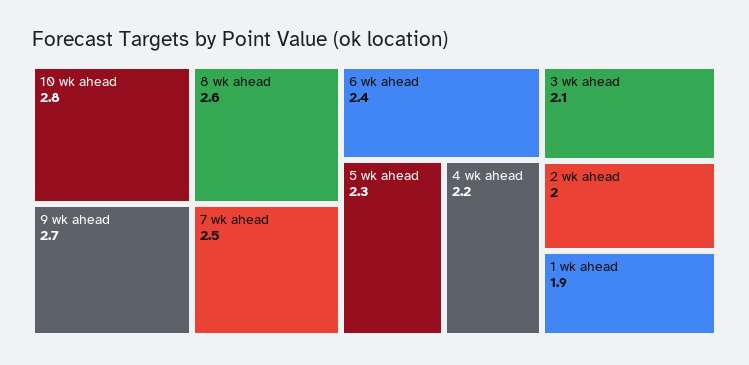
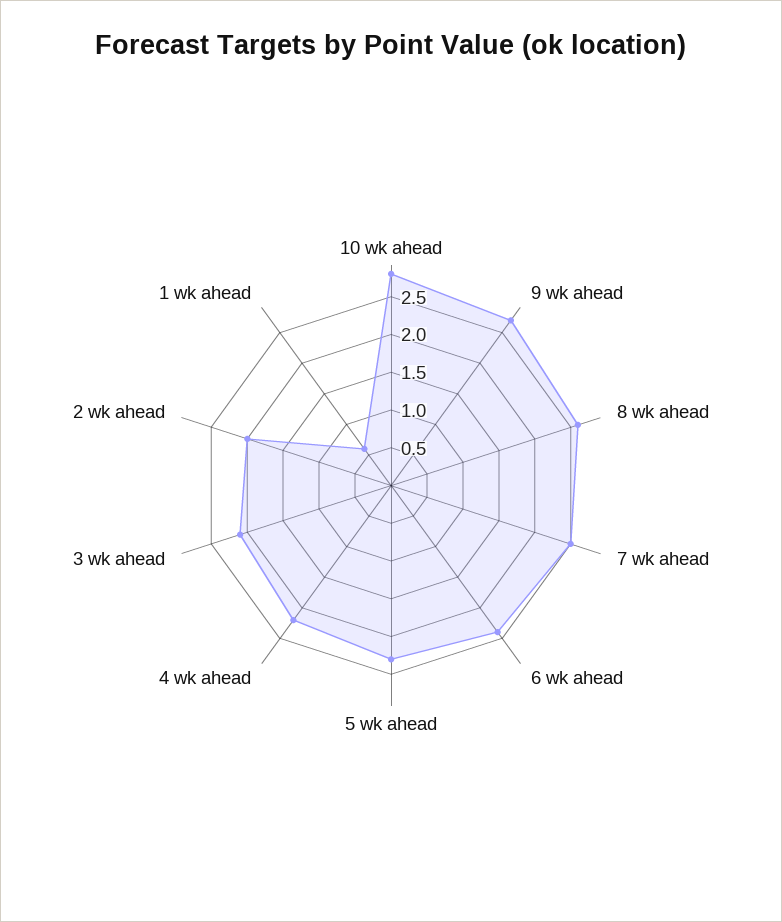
1 wk ahead: 1.9 -> 0.5

